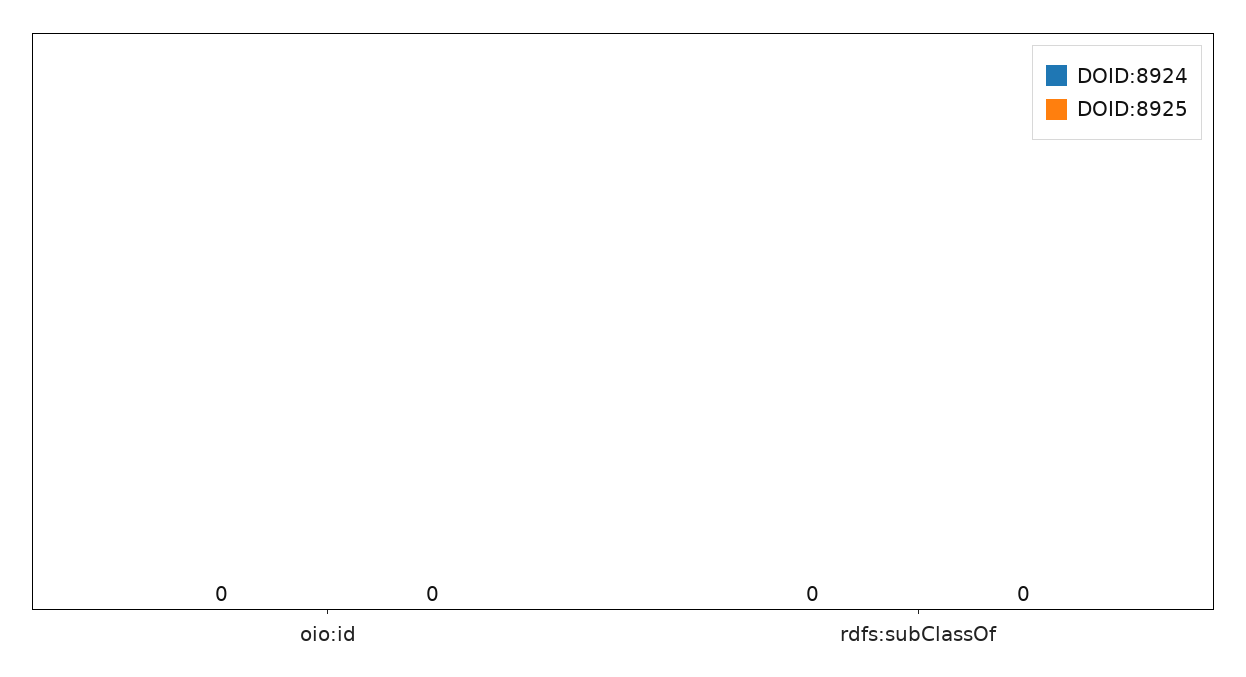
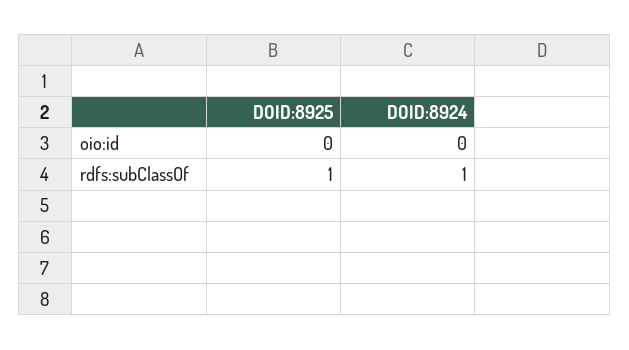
DOID:8924, rdfs:subClassOf: 0 -> 1
DOID:8925, rdfs:subClassOf: 0 -> 1

